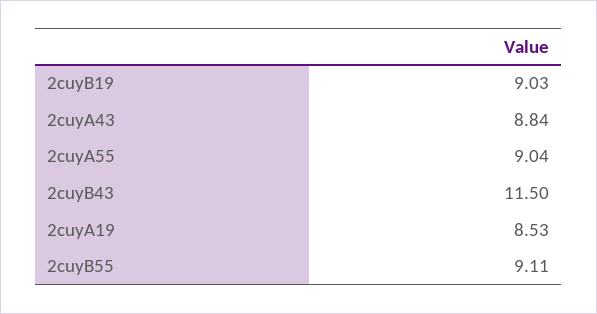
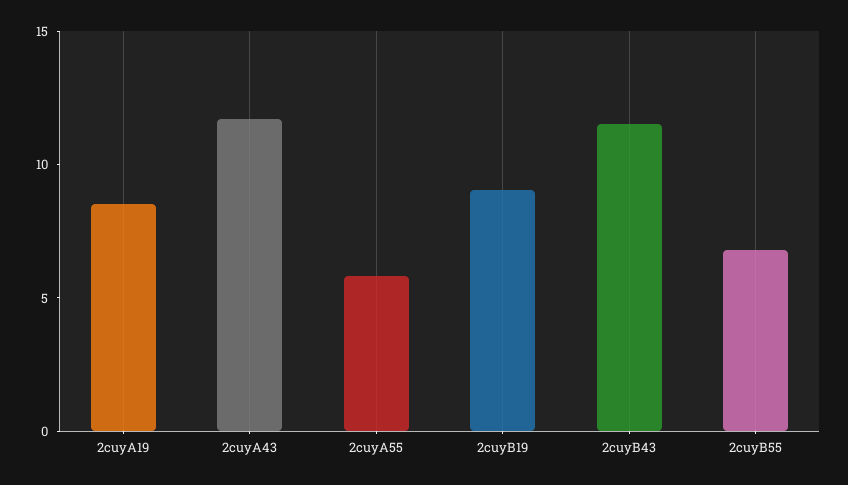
2cuyA43: 8.84 -> 12
2cuyA55: 9.04 -> 6
2cuyB55: 9.11 -> 7

